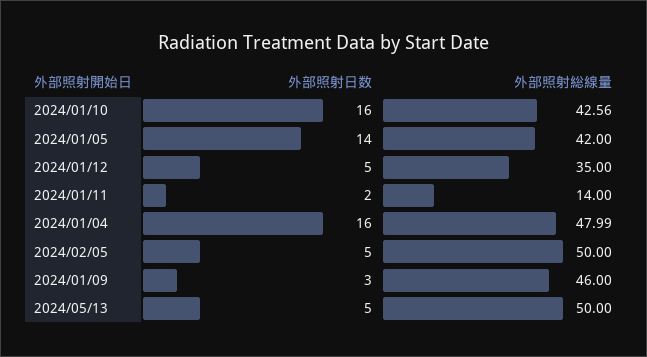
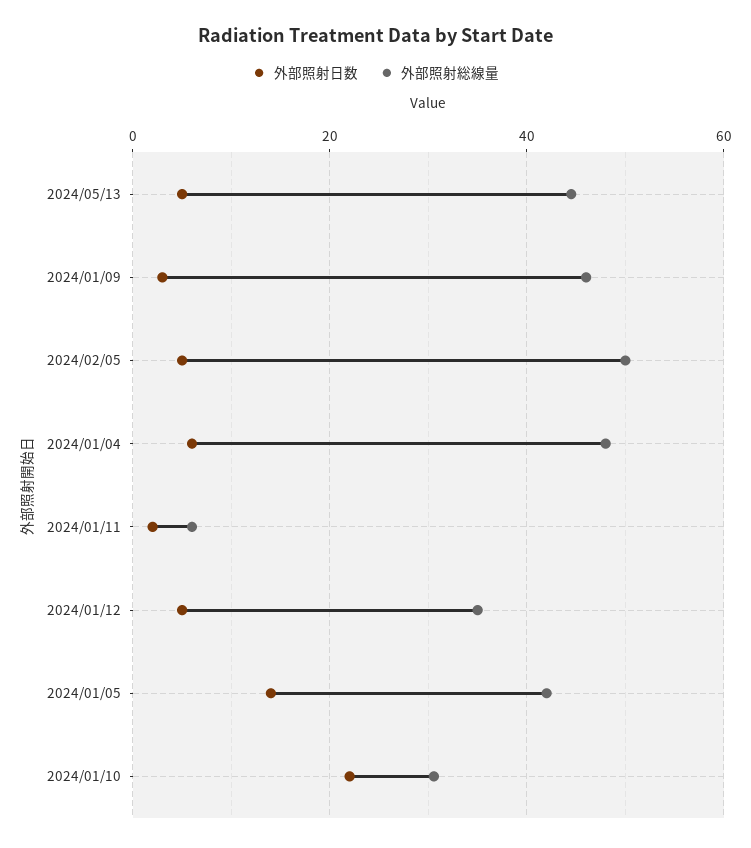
外部照射日数, 2024/01/10: 16 -> 22
外部照射総線量, 2024/01/10: 42.56 -> 30
外部照射総線量, 2024/01/11: 14 -> 6
外部照射日数, 2024/01/04: 16 -> 6
外部照射総線量, 2024/05/13: 50 -> 44

